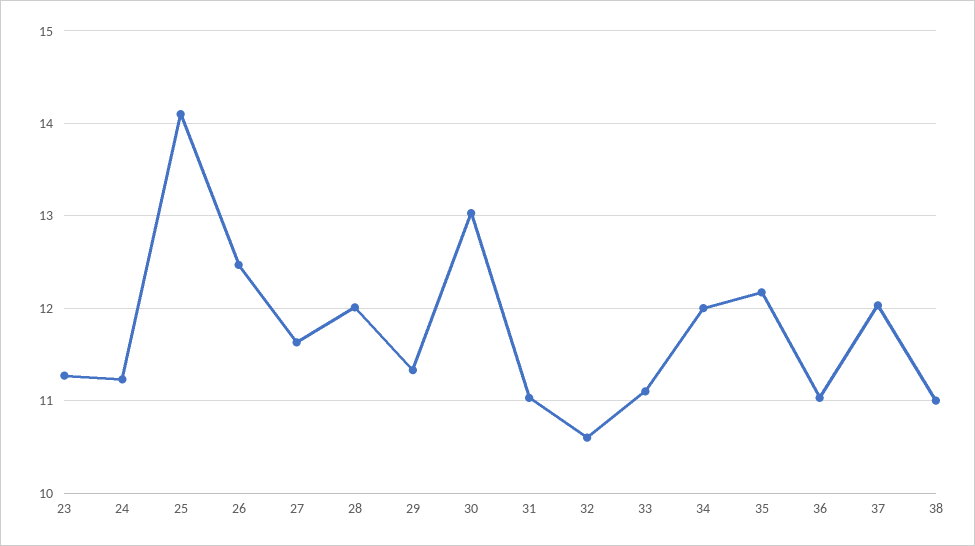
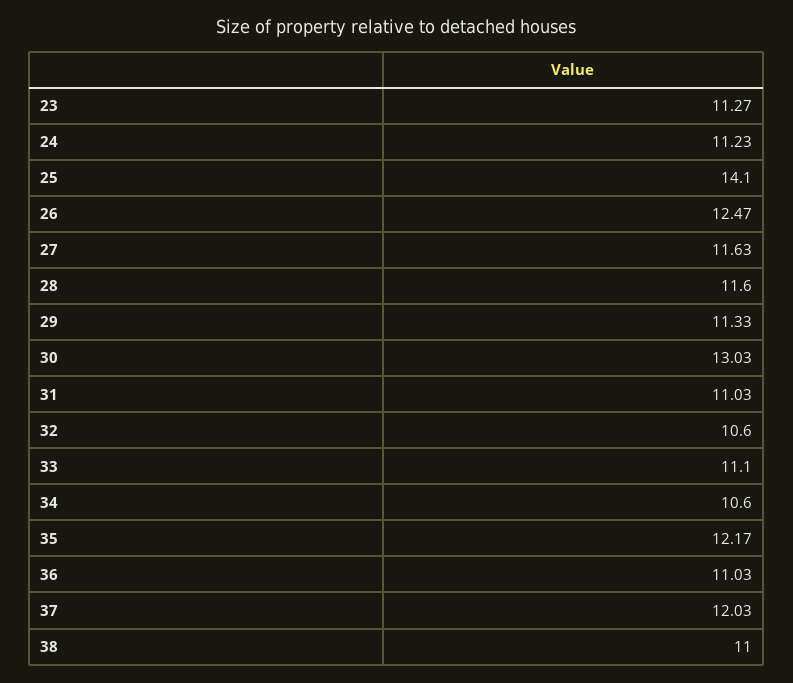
28: 12 -> 11.6
34: 12 -> 10.6

